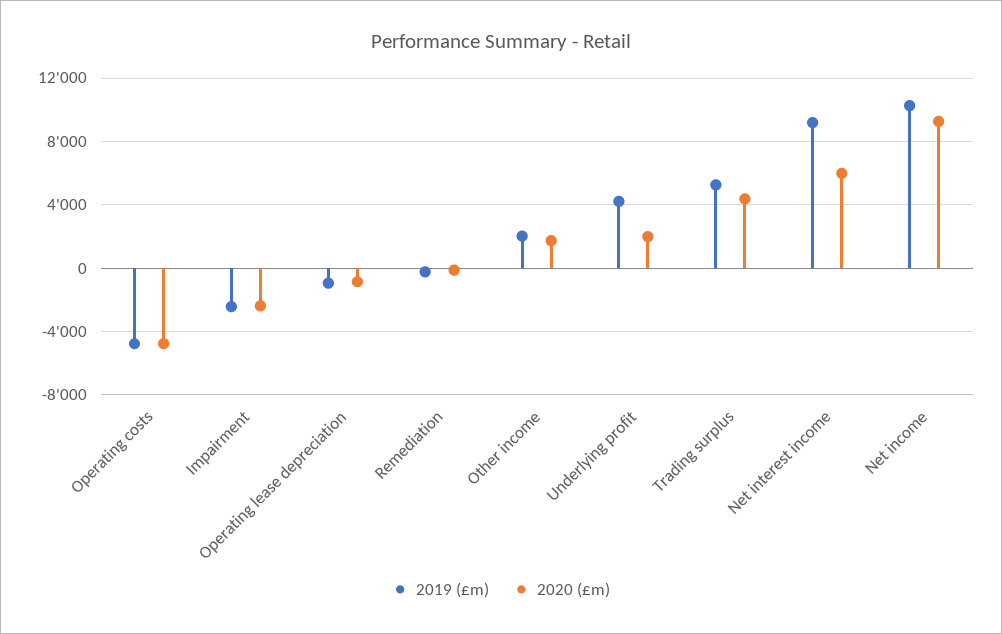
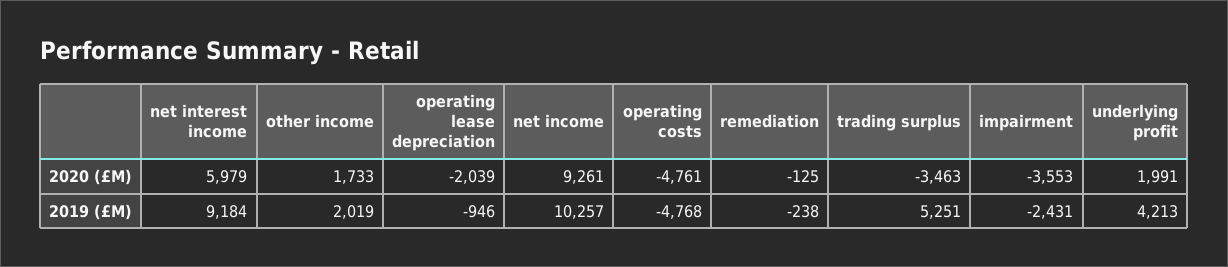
2020 (£m), Impairment: -2500 -> -3553
2020 (£m), Operating lease depreciation: -1000 -> -2039
2020 (£m), Trading surplus: 4500 -> -3463

